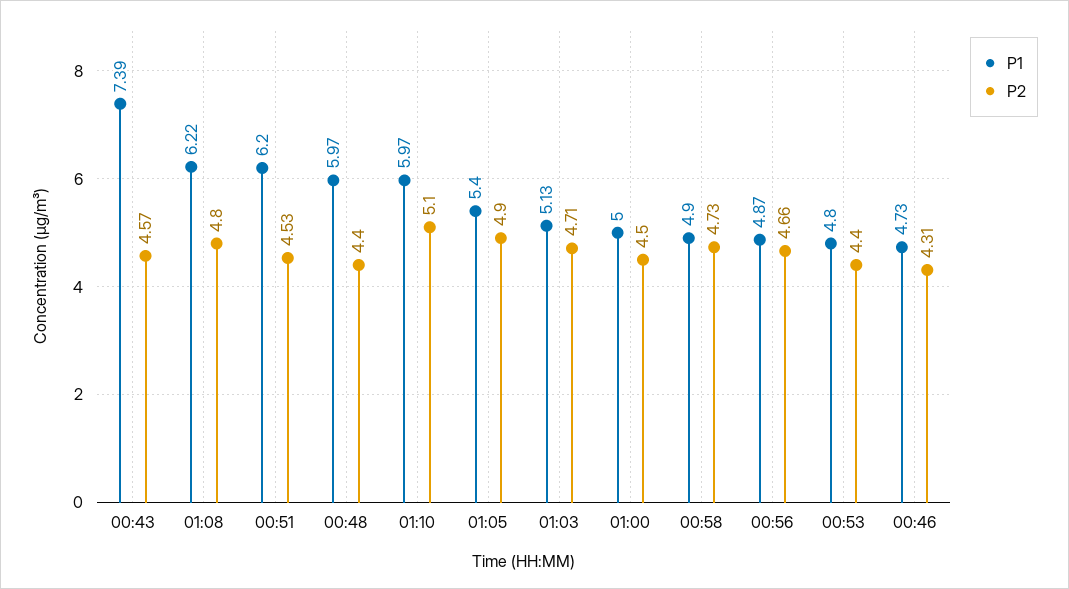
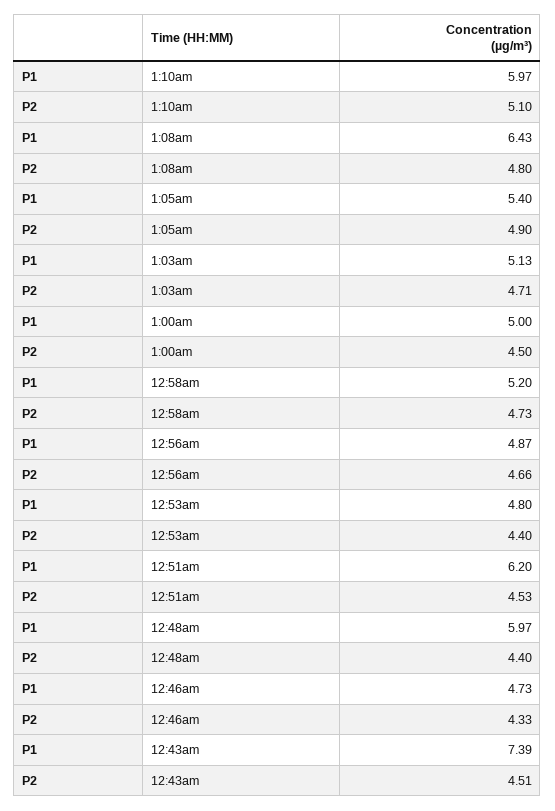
P2, 00:43: 4.57 -> 4.51
P1, 01:08: 6.22 -> 6.43
P1, 00:58: 4.9 -> 5.2
P2, 00:46: 4.31 -> 4.33

